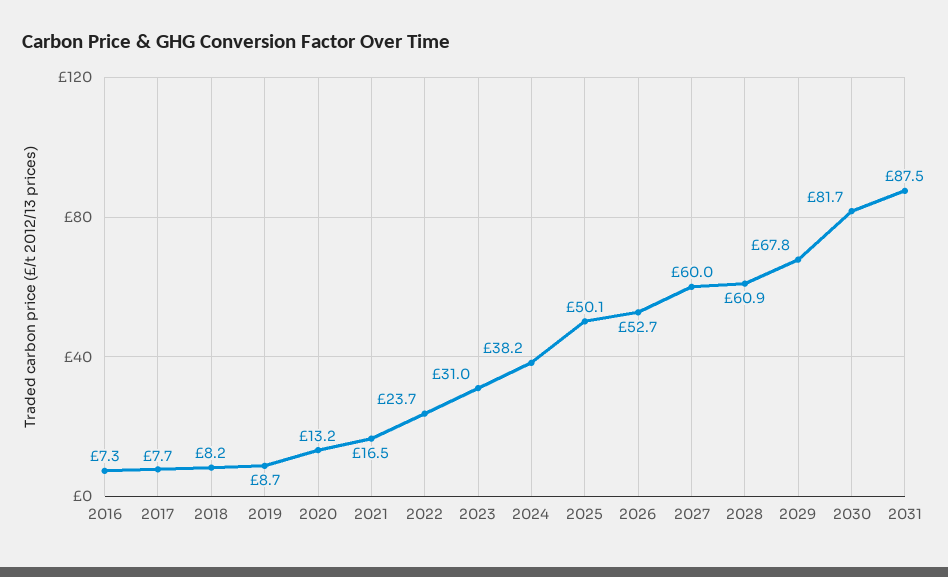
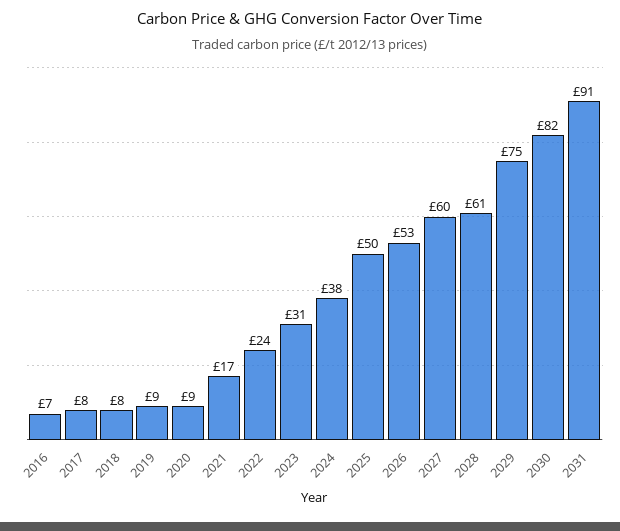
2020: 13.2 -> 9
2029: 67.8 -> 75
2031: 87.5 -> 91

